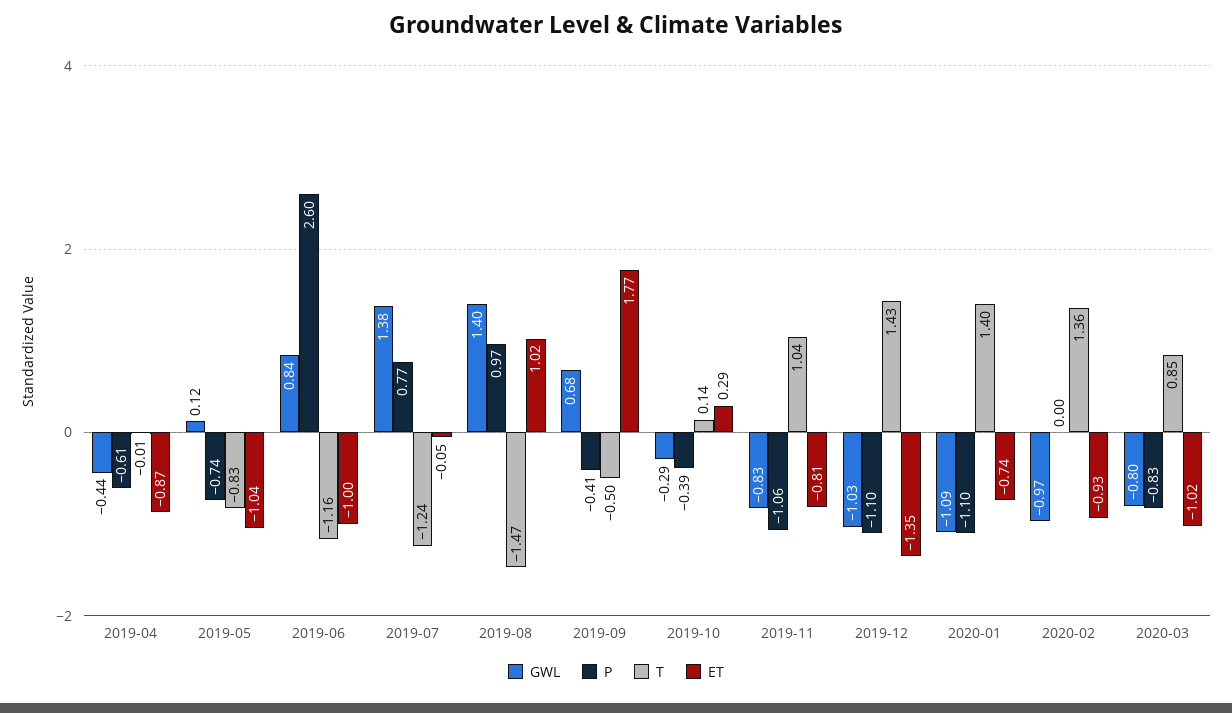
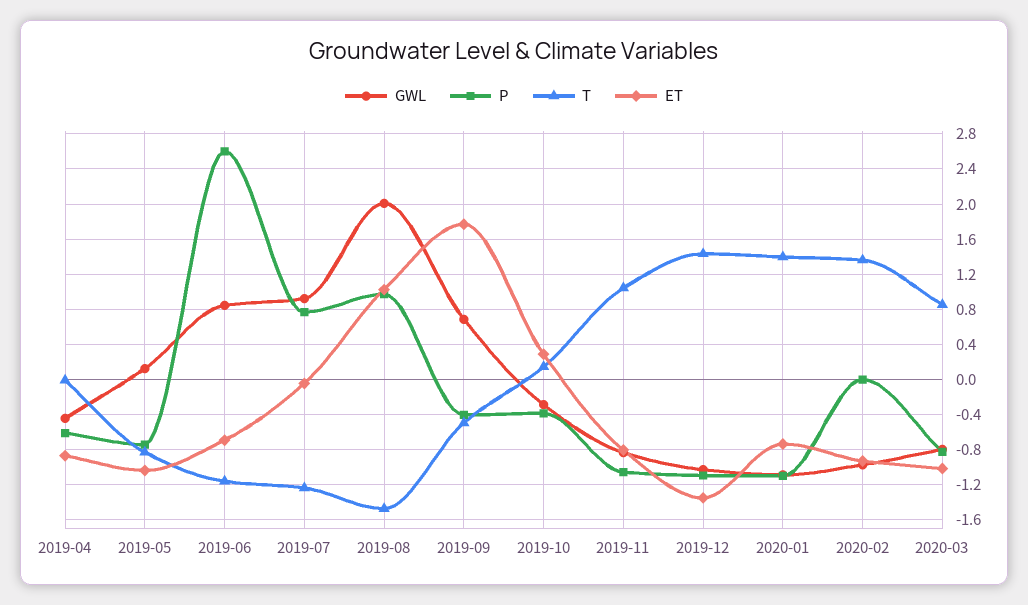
ET, 2019-06: -1 -> -0.7
GWL, 2019-07: 1.38 -> 0.9
GWL, 2019-08: 1.4 -> 2

